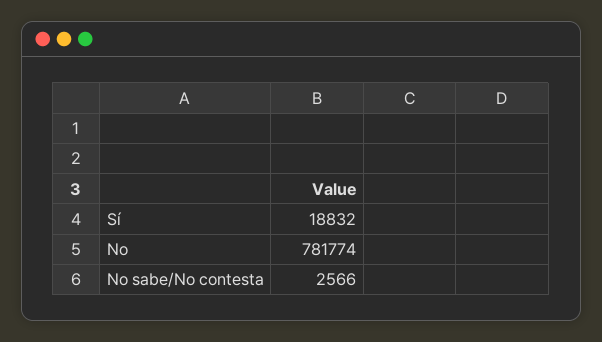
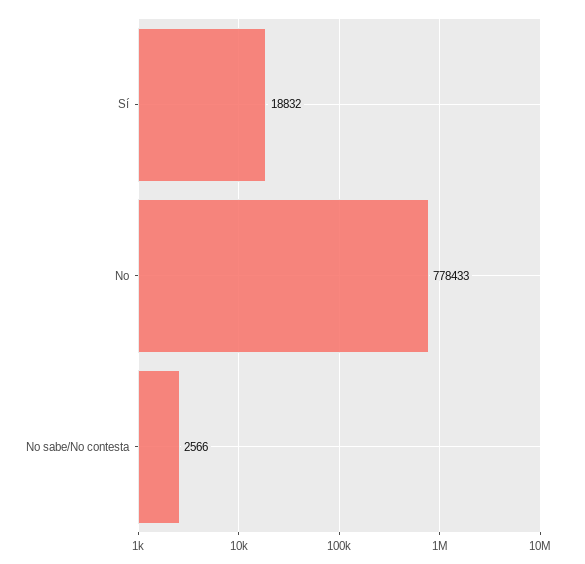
No: 781774 -> 778433

